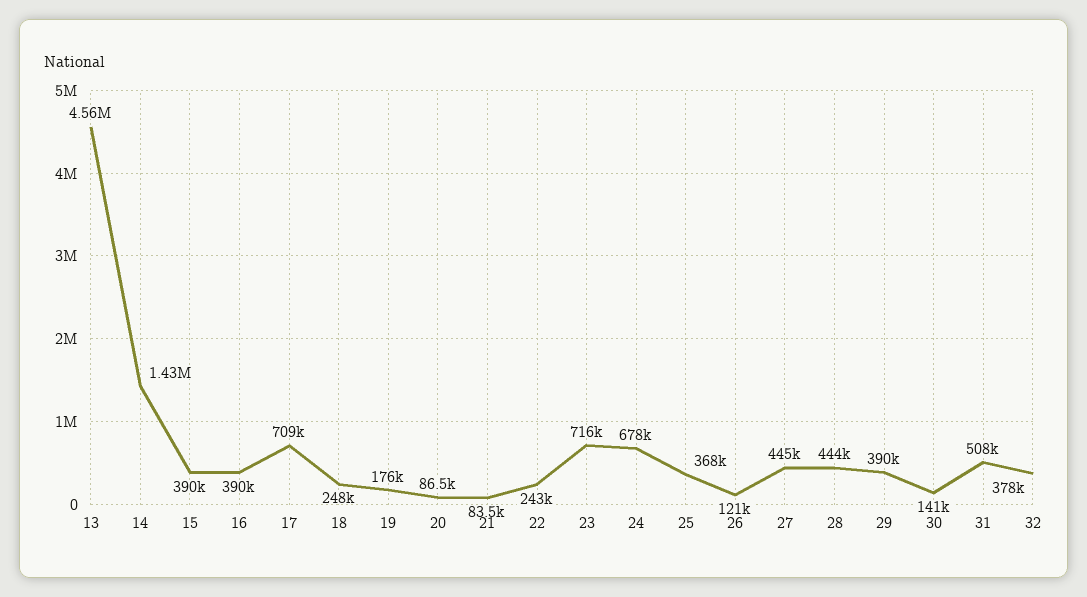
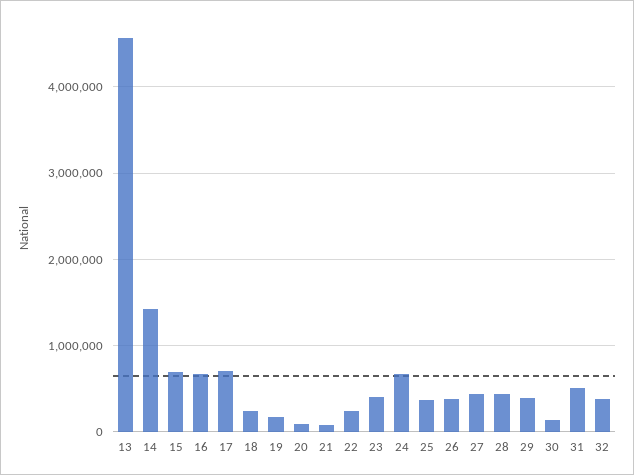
15: 390000 -> 700000
16: 390000 -> 700000
23: 716000 -> 400000
26: 121000 -> 400000

